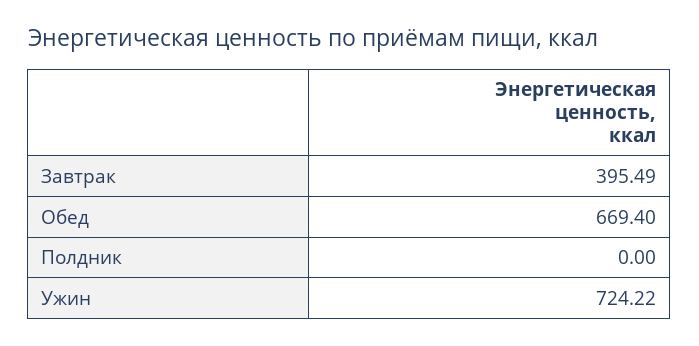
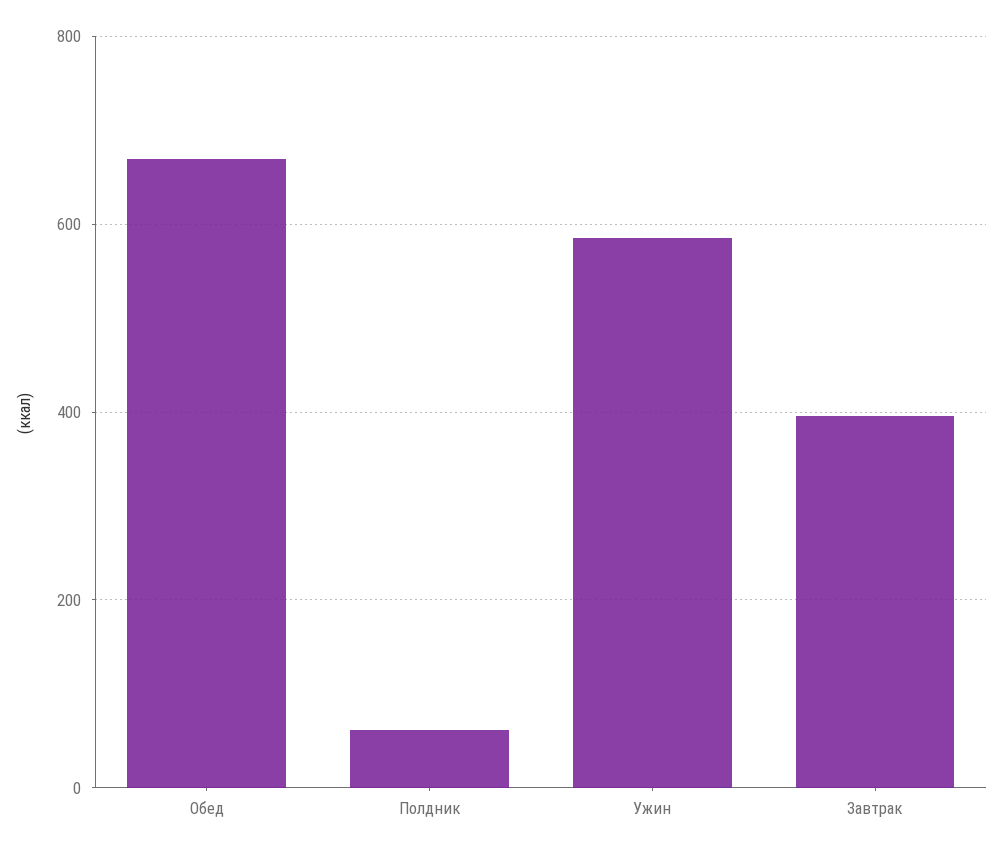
Полдник: 0 -> 60
Ужин: 724.22 -> 580

